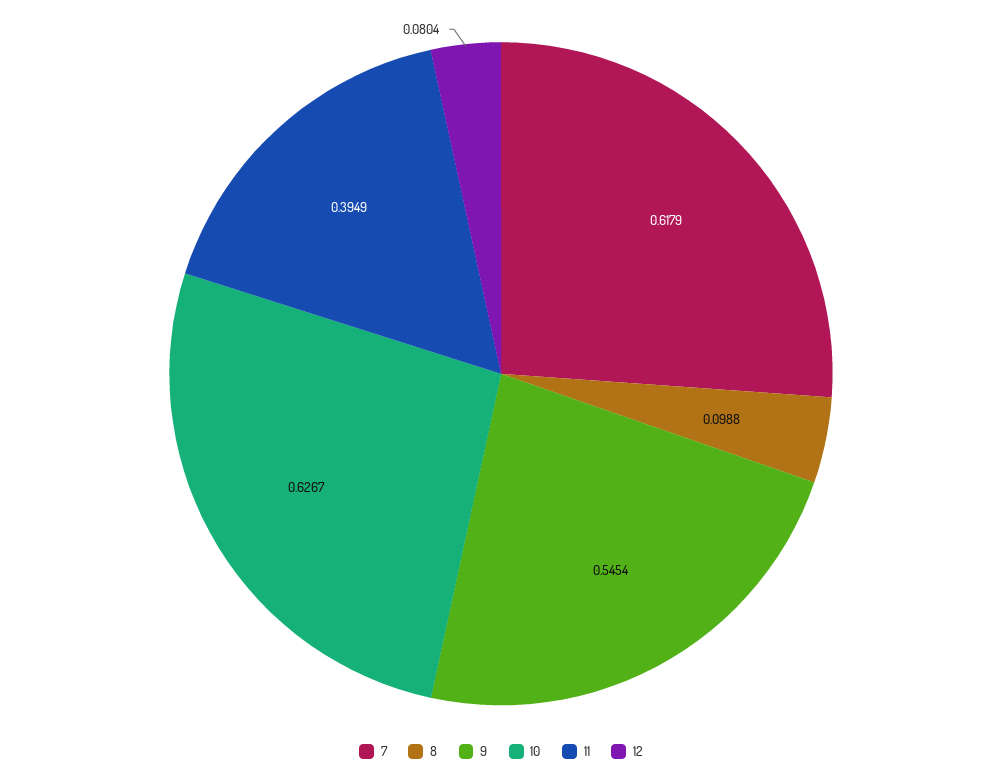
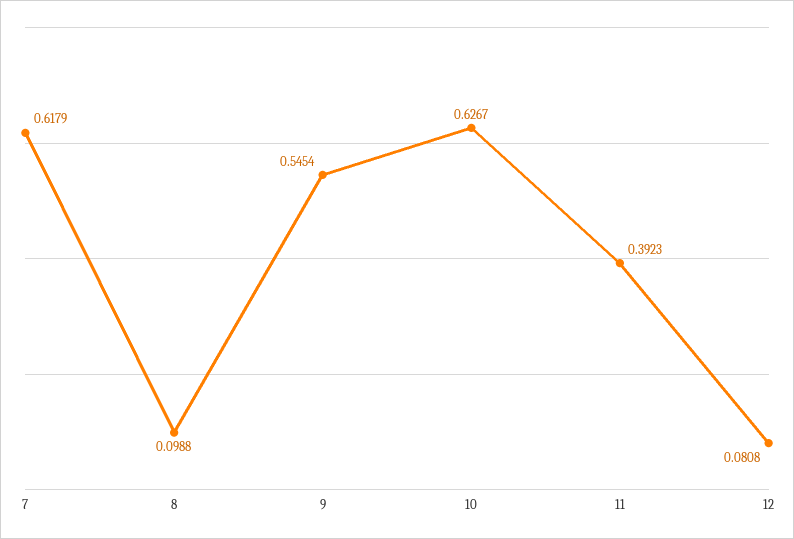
11: 0.3949 -> 0.3923
12: 0.0804 -> 0.0808

